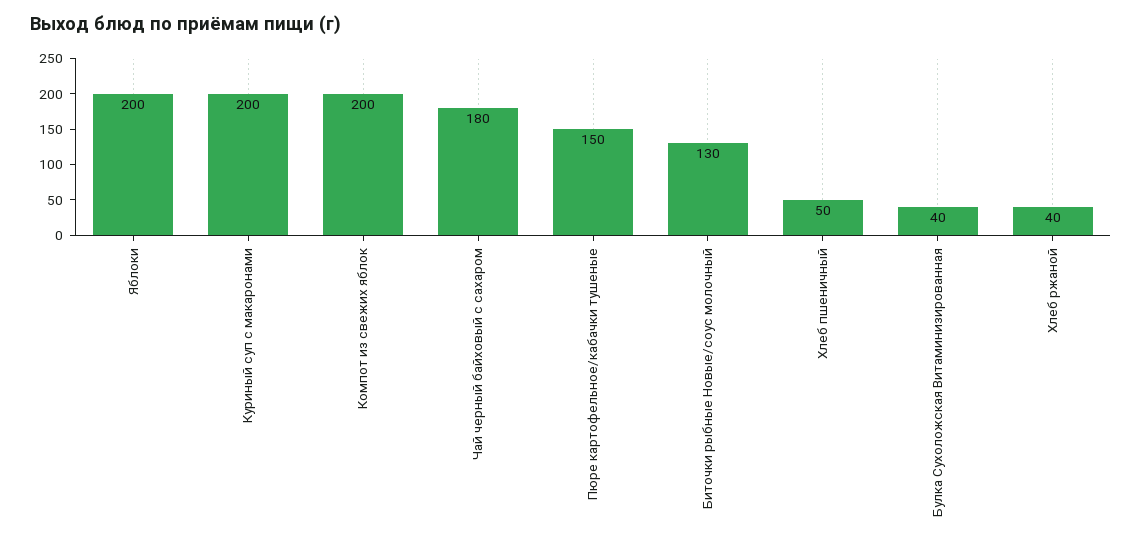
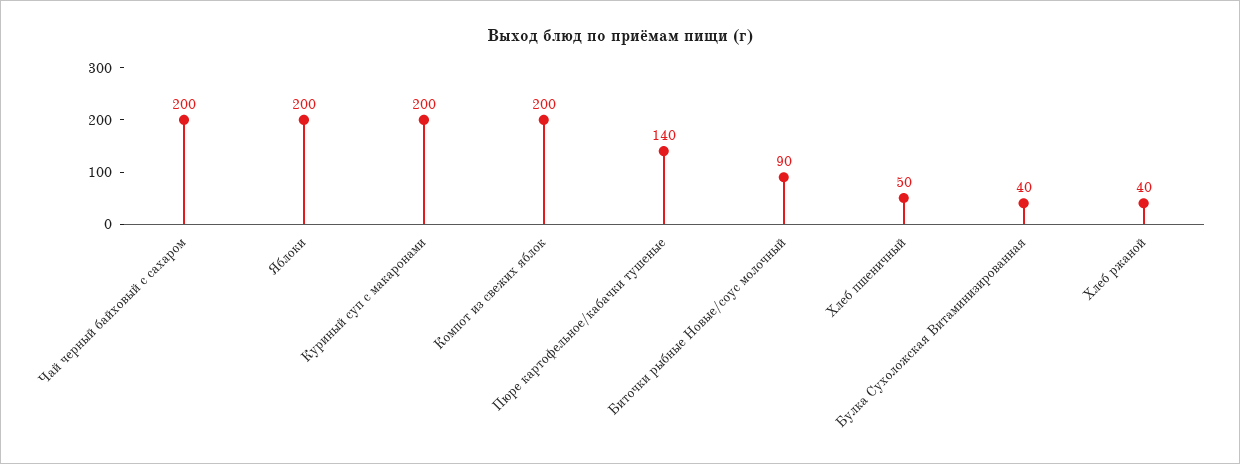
Чай черный байховый с сахаром: 180 -> 200
Пюре картофельное/кабачки тушеные: 150 -> 140
Биточки рыбные Новые/соус молочный: 130 -> 90

